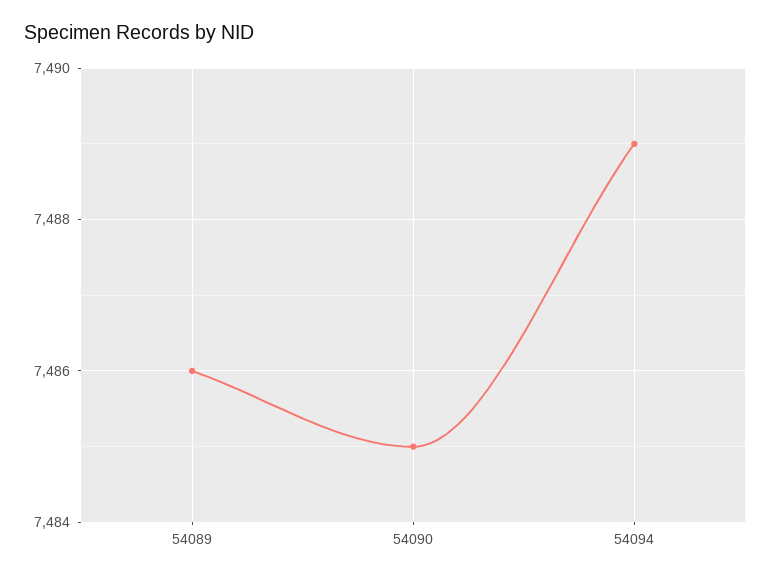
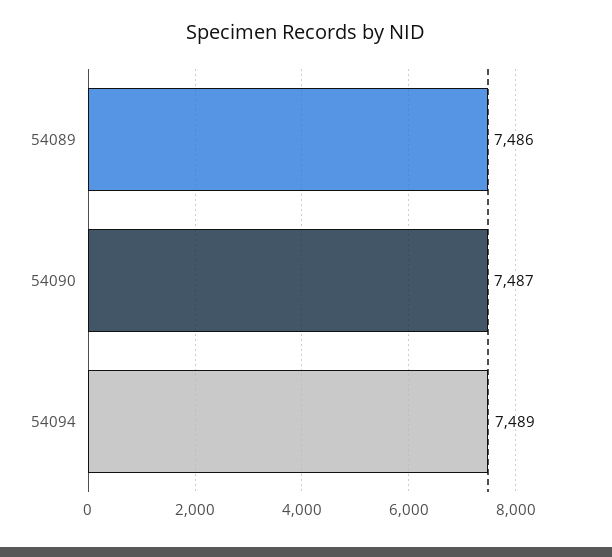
54090: 7485 -> 7487

